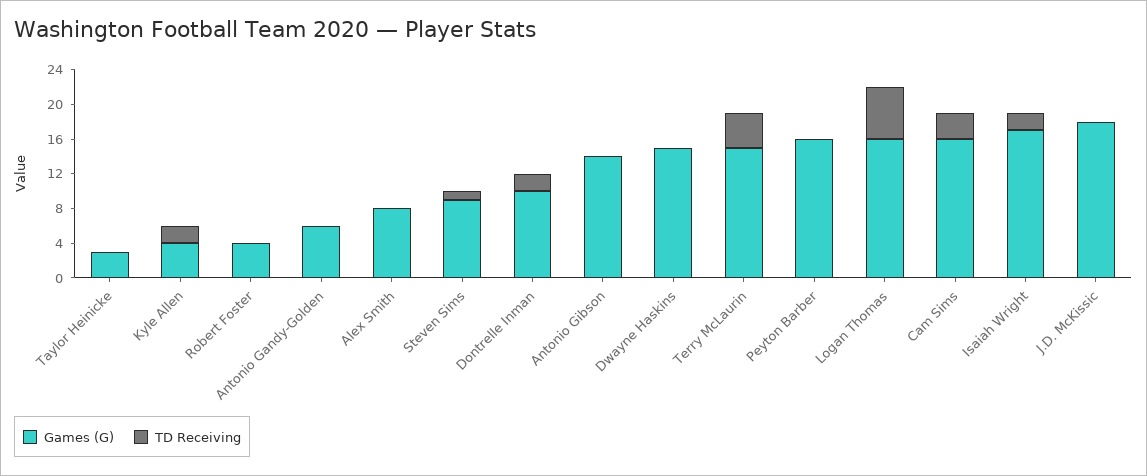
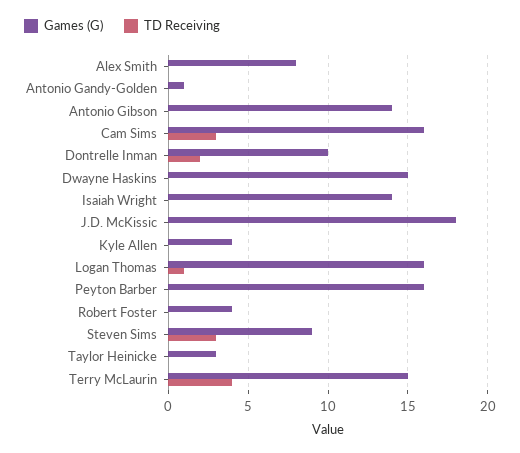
TD Receiving, Kyle Allen: 2 -> 0
Games (G), Antonio Gandy-Golden: 6 -> 1
TD Receiving, Steven Sims: 1 -> 3
TD Receiving, Logan Thomas: 6 -> 1
Games (G), Isaiah Wright: 17 -> 14
TD Receiving, Isaiah Wright: 2 -> 0

